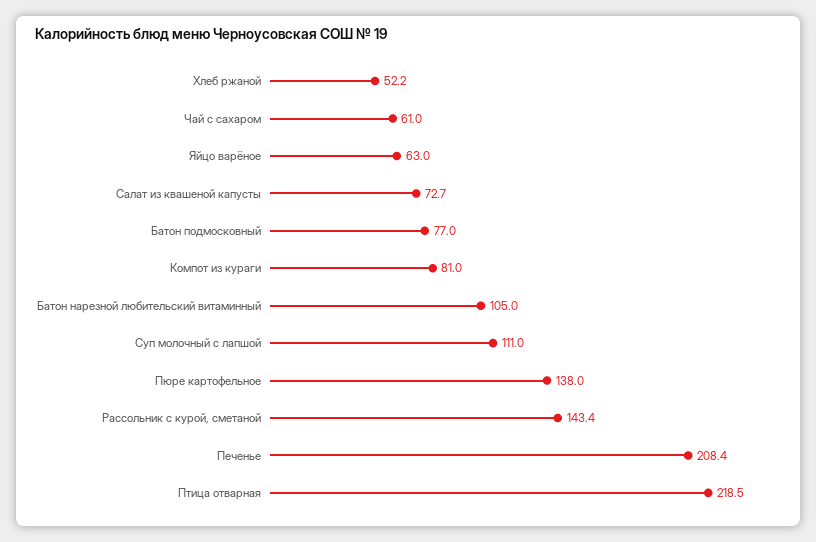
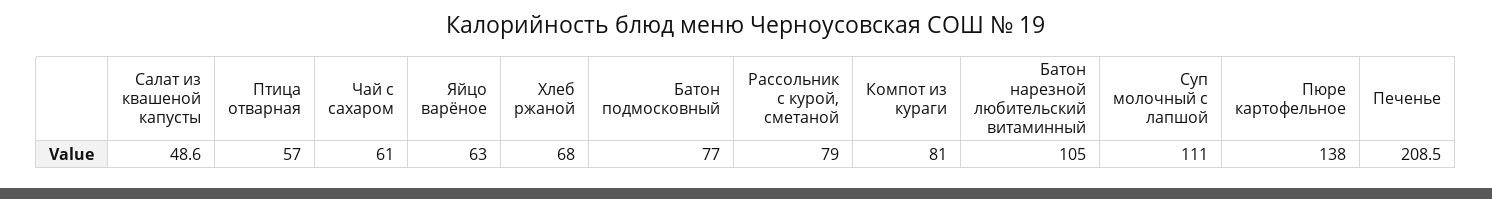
Хлеб ржаной: 52.2 -> 68
Салат из квашеной капусты: 72.7 -> 48.6
Рассольник с курой, сметаной: 143.4 -> 79
Печенье: 208.4 -> 208.5
Птица отварная: 218.5 -> 57

